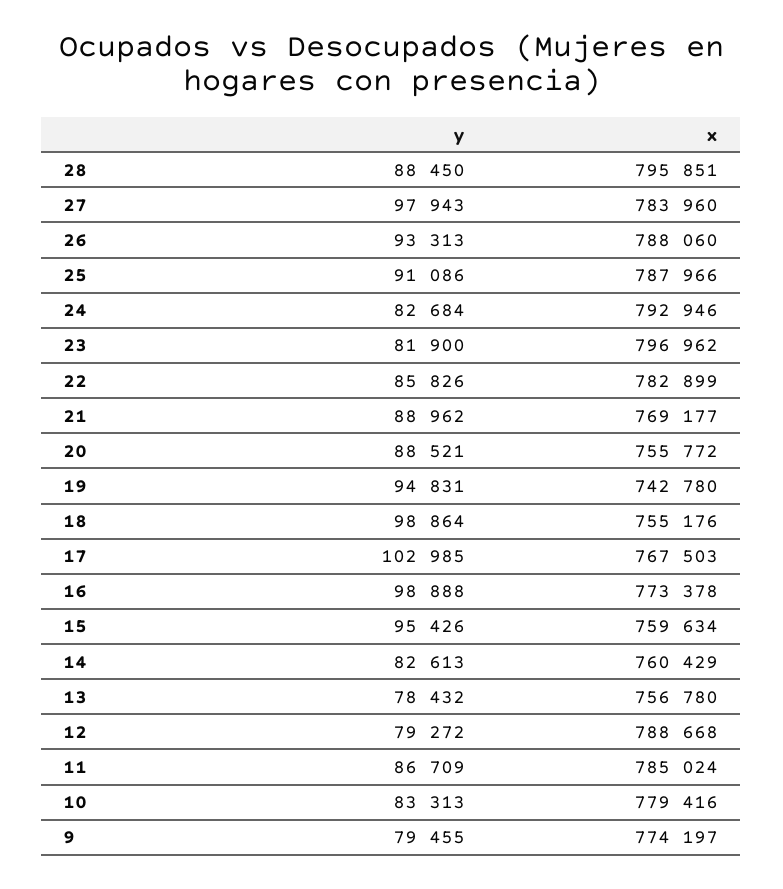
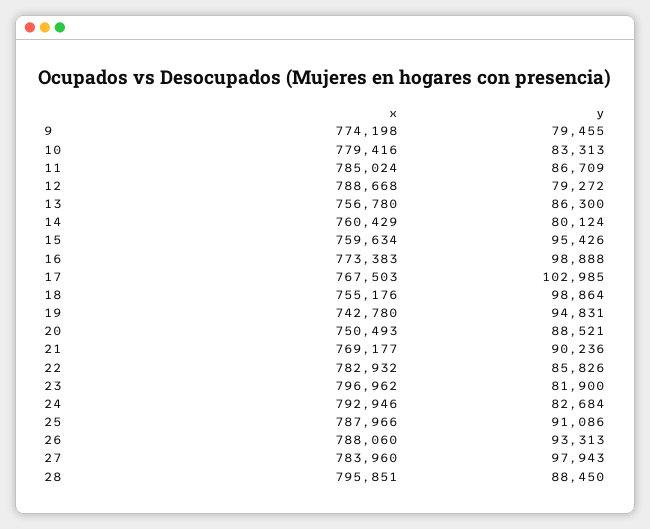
x, 22: 782899 -> 782932
y, 21: 88962 -> 90236
x, 20: 755772 -> 750493
x, 16: 773378 -> 773383
y, 14: 82613 -> 80124
y, 13: 78432 -> 86300
x, 9: 774197 -> 774198

